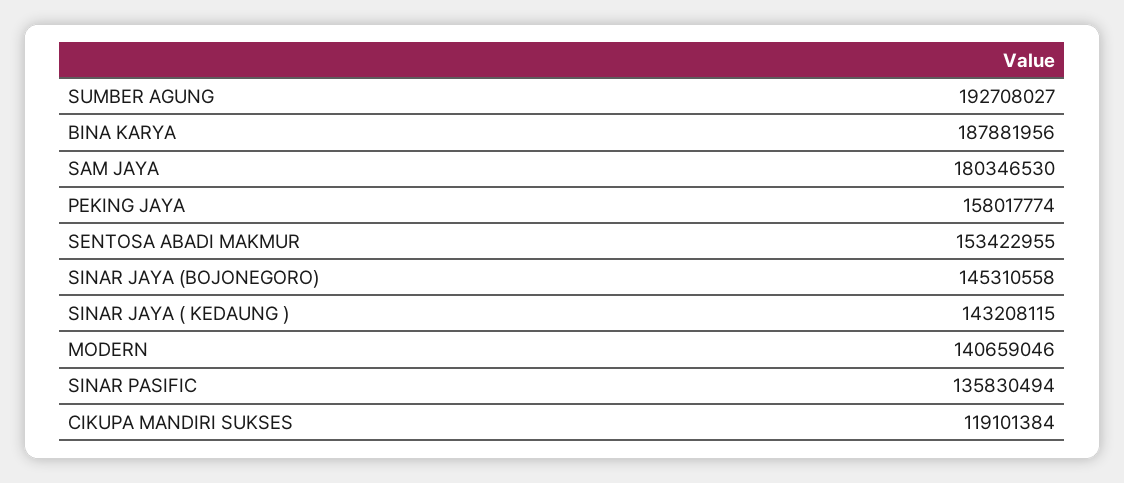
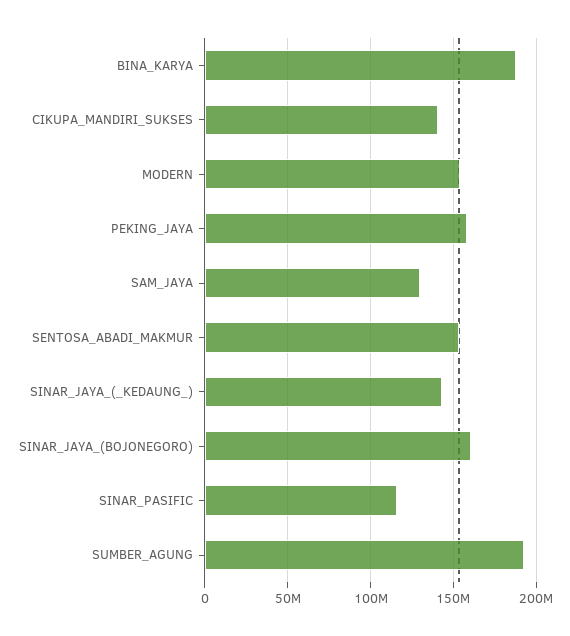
SAM JAYA: 180346530 -> 130000000
SINAR JAYA (BOJONEGORO): 145310558 -> 160000000
MODERN: 140659046 -> 155000000
SINAR PASIFIC: 135830494 -> 115000000
CIKUPA MANDIRI SUKSES: 119101384 -> 140000000

